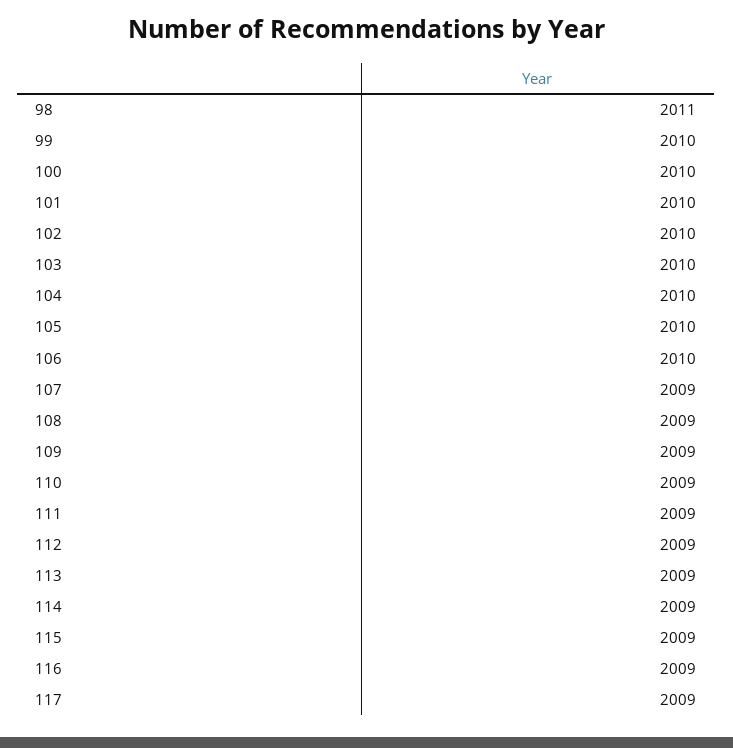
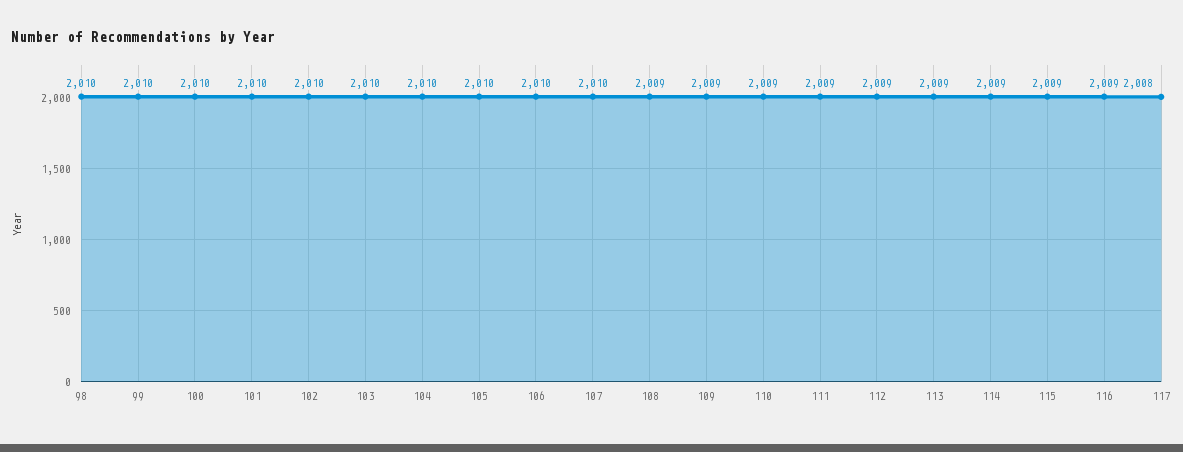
98: 2011 -> 2010
107: 2009 -> 2010
117: 2009 -> 2008

